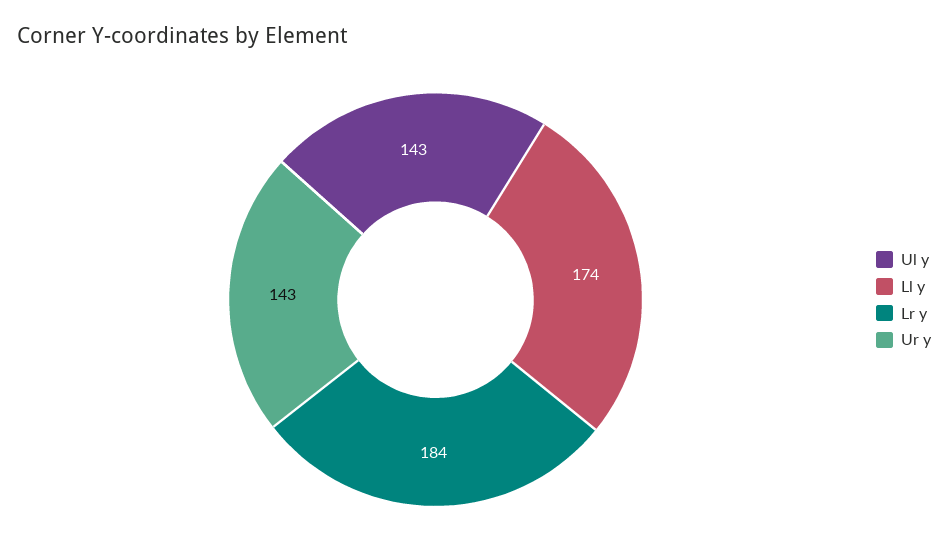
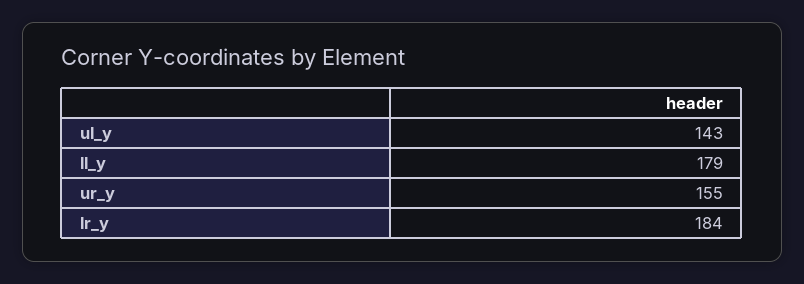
Ll y: 174 -> 179
Ur y: 143 -> 155

